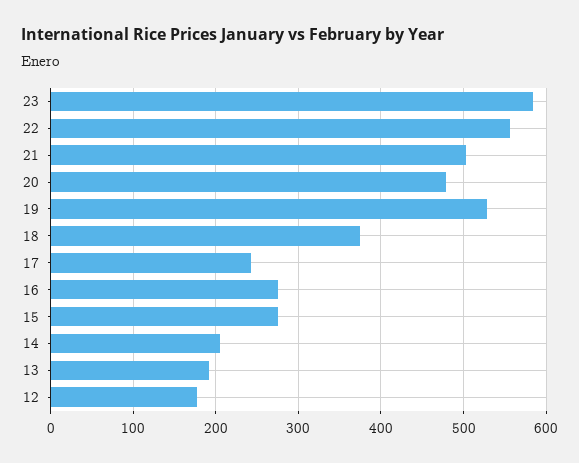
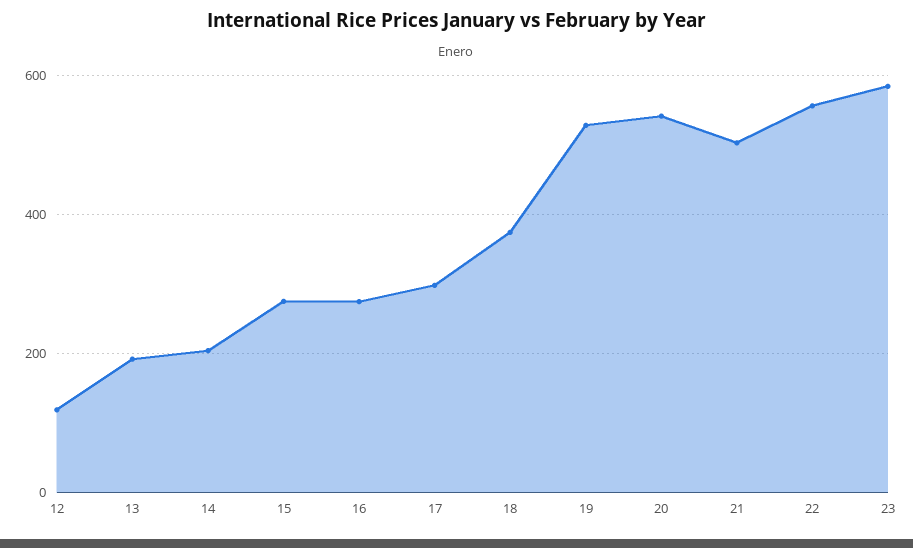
20: 480 -> 540
17: 240 -> 300
12: 180 -> 120

